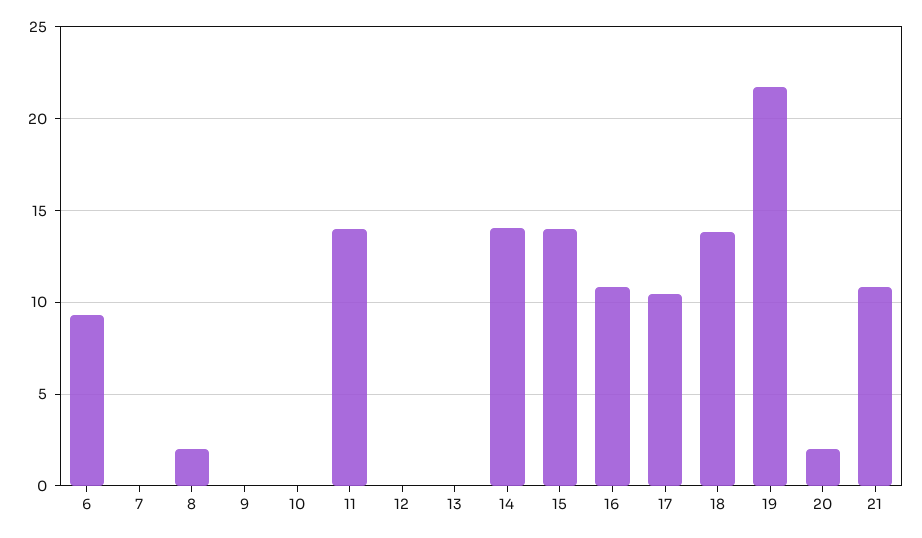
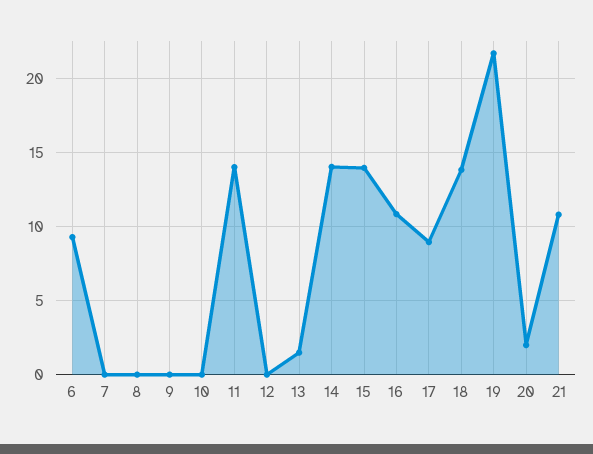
8: 2 -> 0
13: 0 -> 1.5
17: 10.5 -> 9

